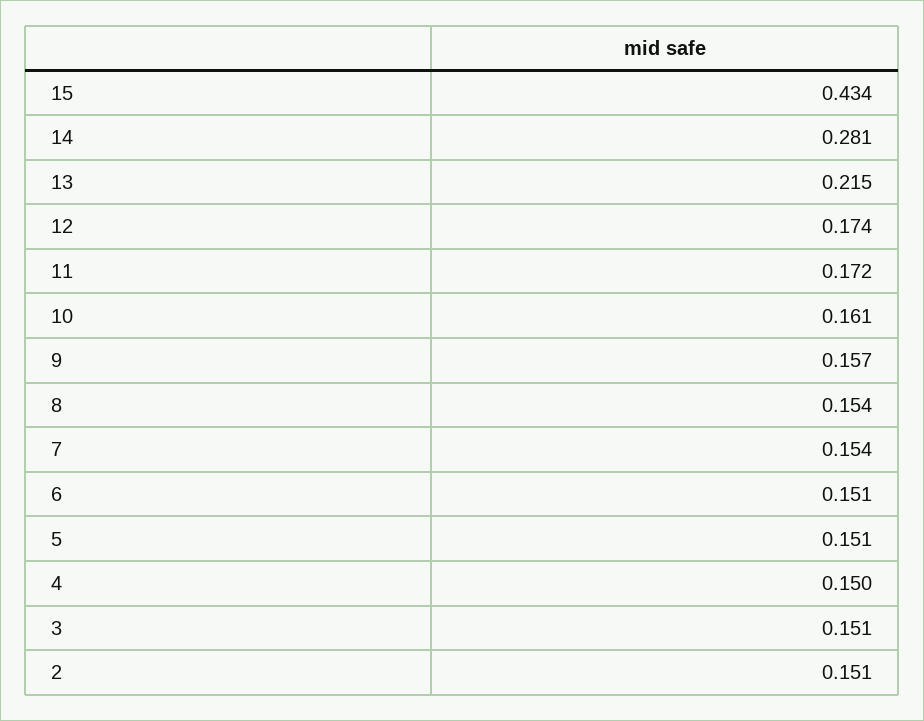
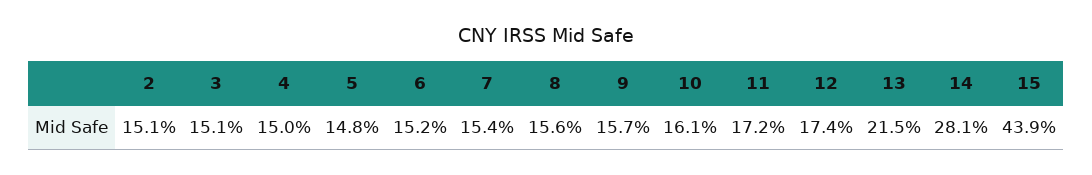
15: 0.434 -> 0.439
8: 0.154 -> 0.156
6: 0.151 -> 0.152
5: 0.151 -> 0.148

